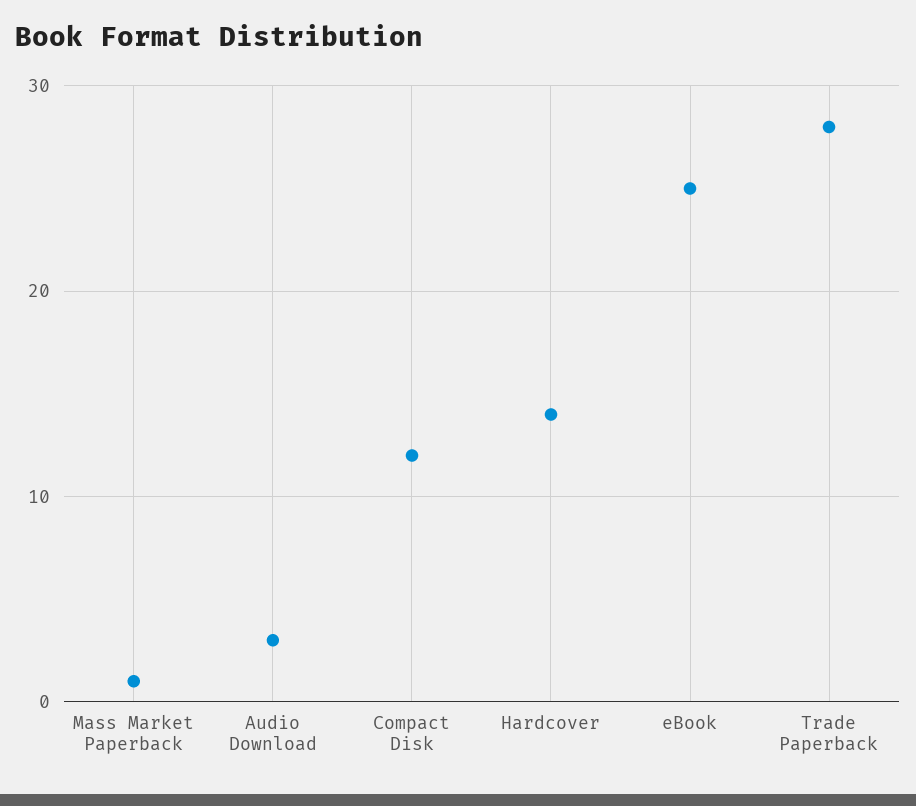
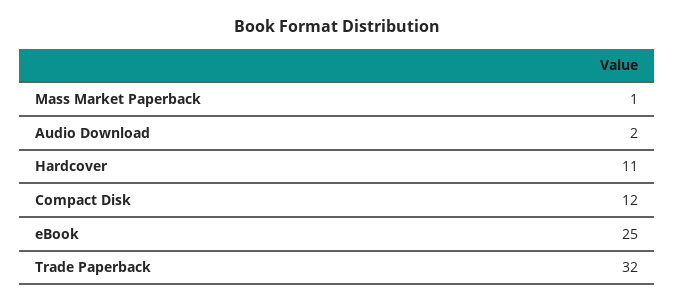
Audio Download: 3 -> 2
Hardcover: 14 -> 11
Trade Paperback: 28 -> 32

